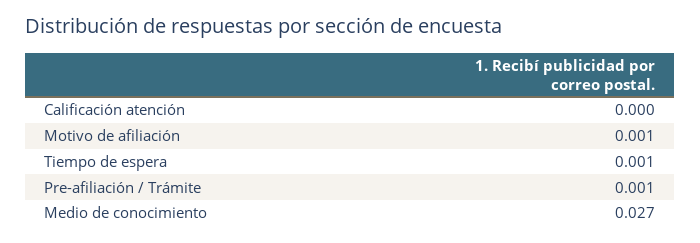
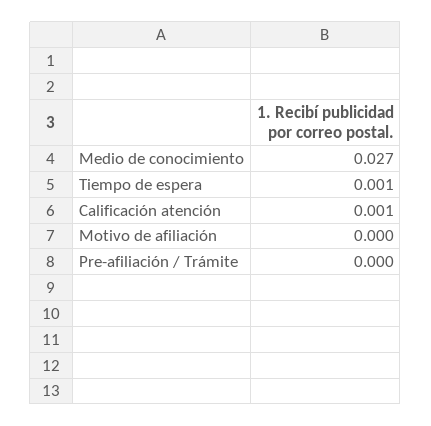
Calificación atención: 0 -> 0.001
Motivo de afiliación: 0.001 -> 0
Pre-afiliación / Trámite: 0.001 -> 0

